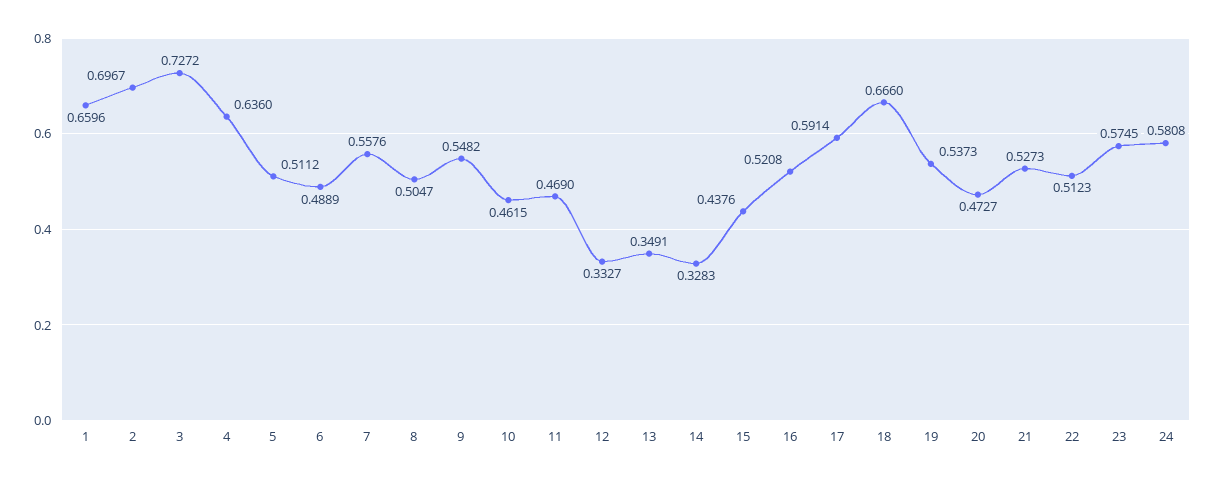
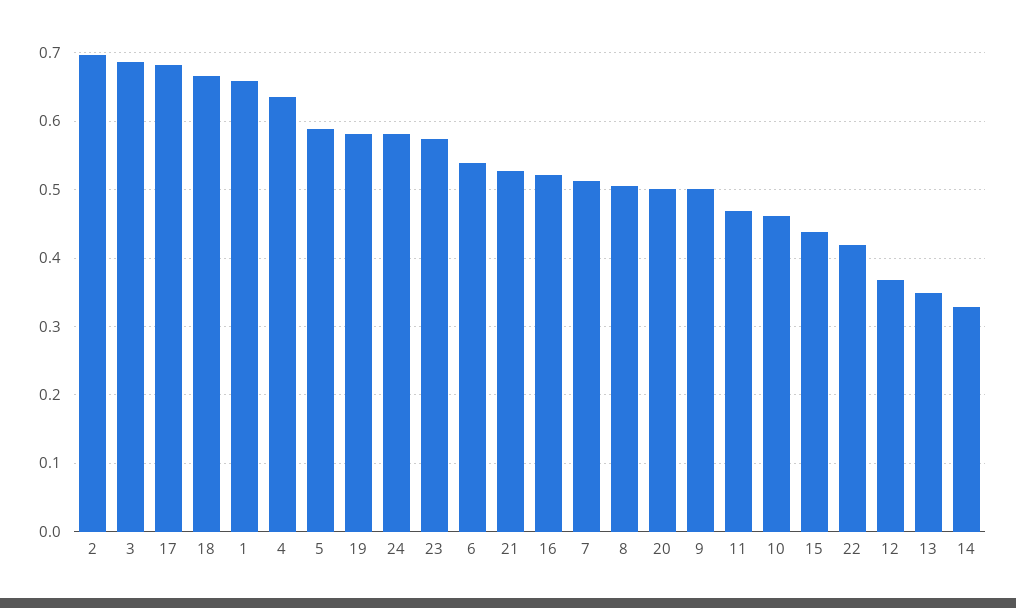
3: 0.7272 -> 0.69
5: 0.5112 -> 0.59
6: 0.4889 -> 0.54
7: 0.5576 -> 0.51
9: 0.5482 -> 0.5
12: 0.3327 -> 0.37
17: 0.5914 -> 0.68
19: 0.5373 -> 0.58
20: 0.4727 -> 0.5
22: 0.5123 -> 0.42

